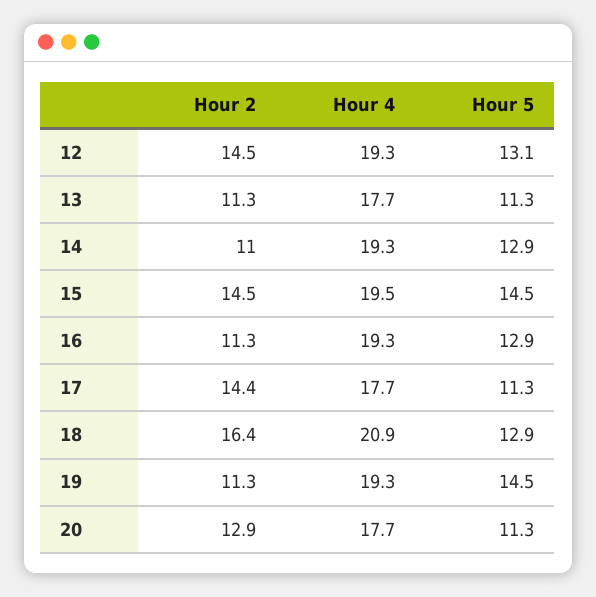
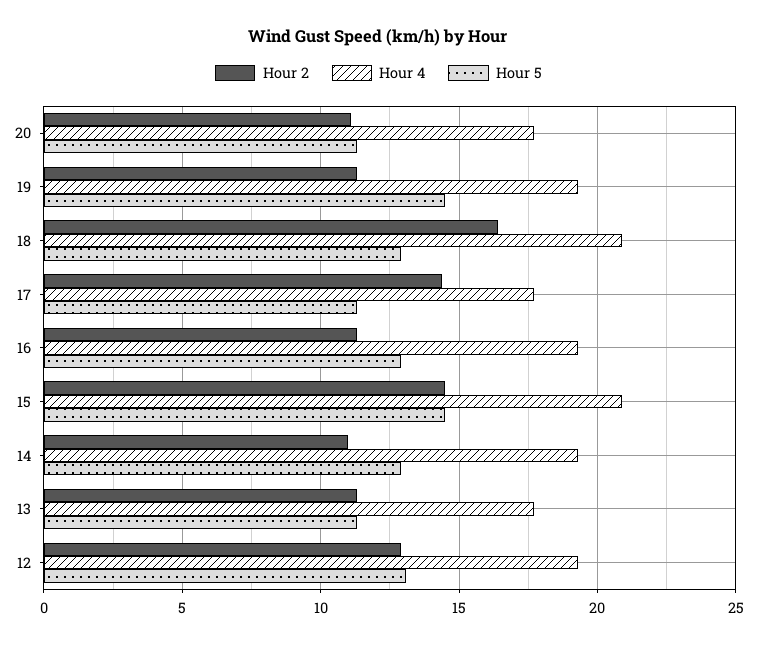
Hour 2, 12: 14.5 -> 13
Hour 4, 15: 19.5 -> 21
Hour 2, 20: 12.9 -> 11

